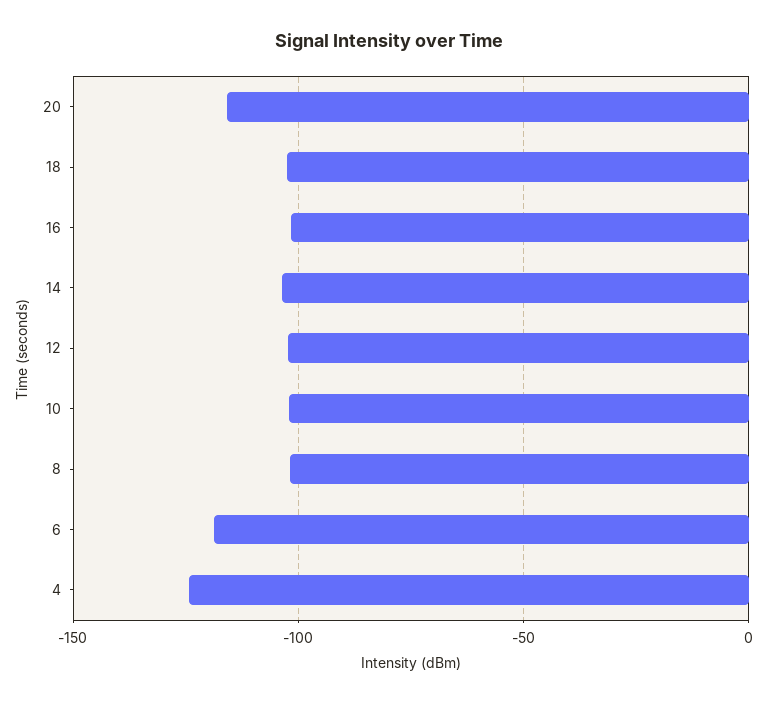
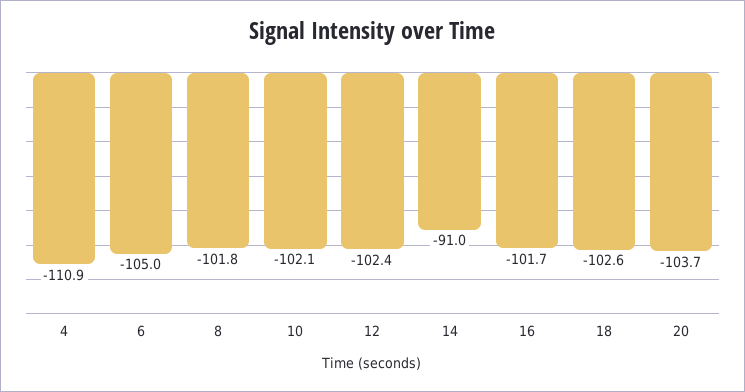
20: -115 -> -103.7
14: -105 -> -91
6: -120 -> -105
4: -125 -> -110.9

